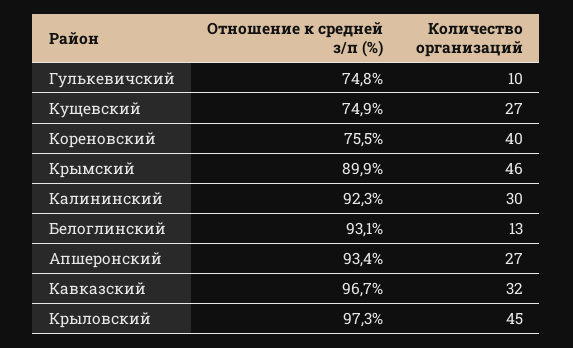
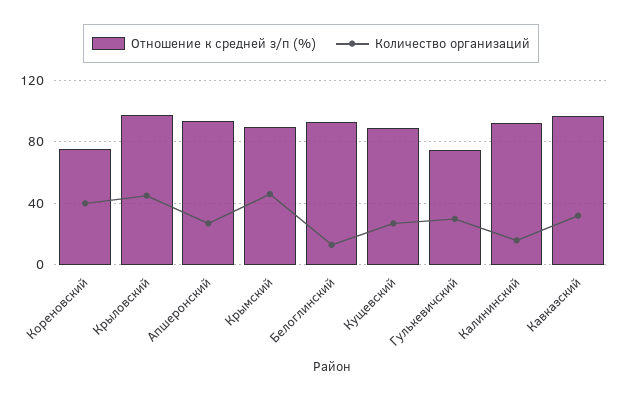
Количество организаций, Гулькевичский: 10 -> 30
Отношение к средней з/п (%), Кущевский: 74.9 -> 90
Количество организаций, Калининский: 30 -> 15

